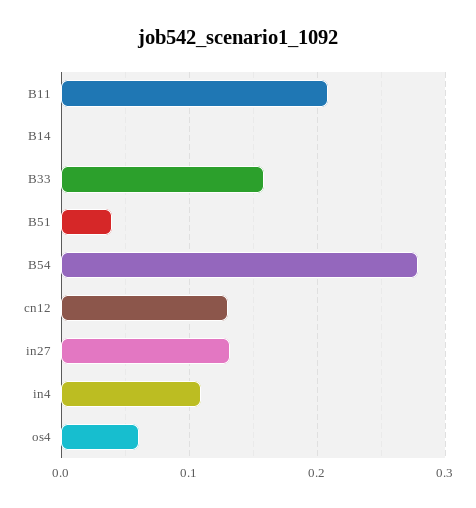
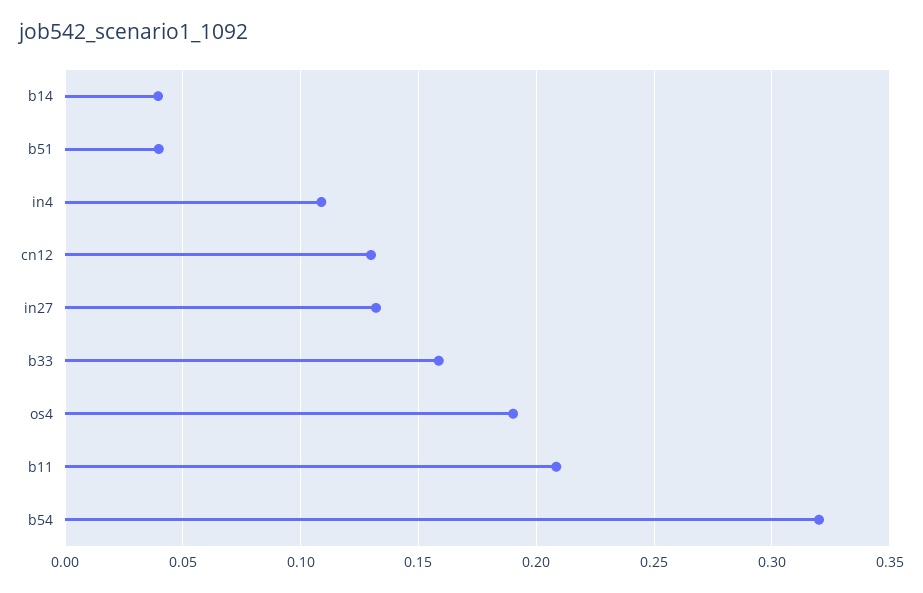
B14: 0 -> 0.04
B54: 0.28 -> 0.32
os4: 0.06 -> 0.19

